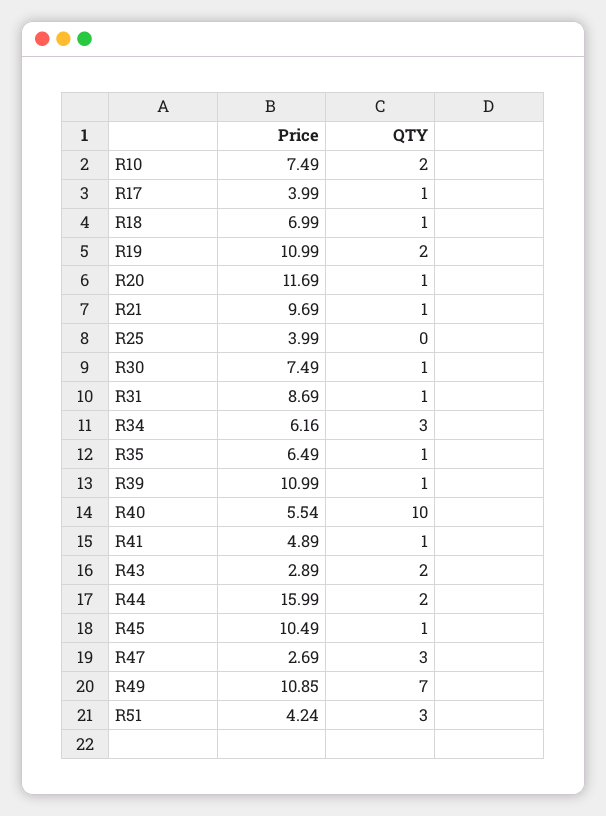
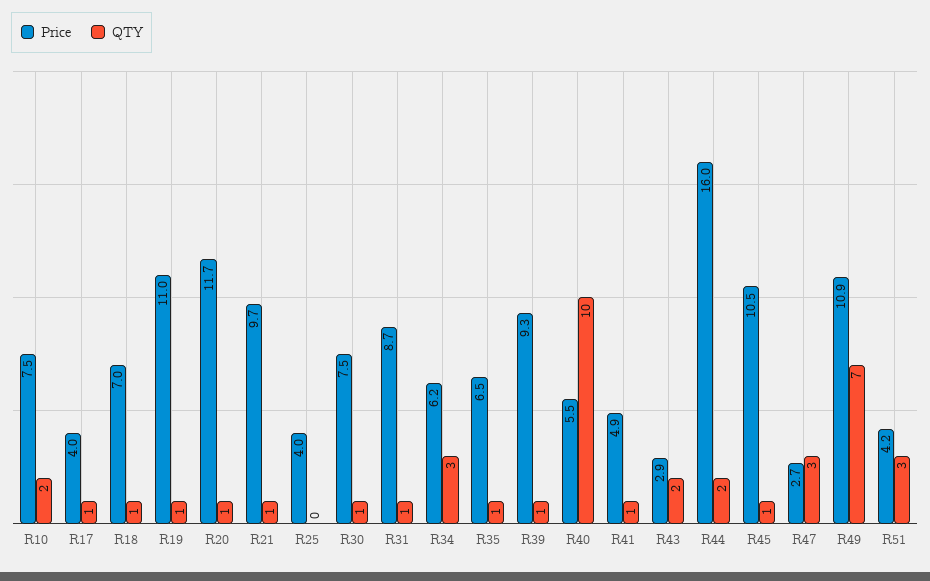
QTY, R19: 2 -> 1
Price, R39: 10.99 -> 9.3

